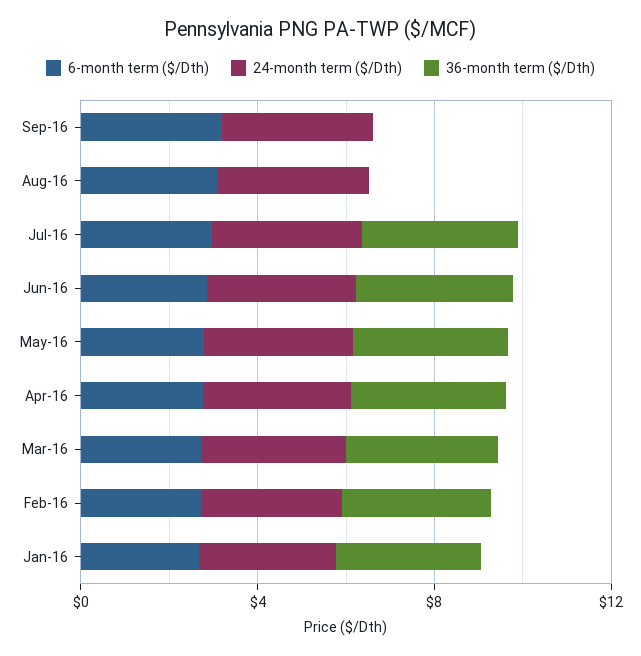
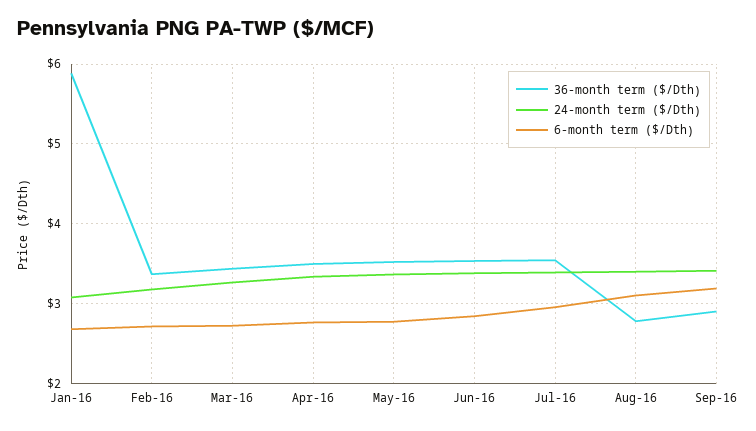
36-month term ($/Dth), Sep-16: 0 -> 2.9
36-month term ($/Dth), Aug-16: 0 -> 2.8
36-month term ($/Dth), Jan-16: 3 -> 5.9

